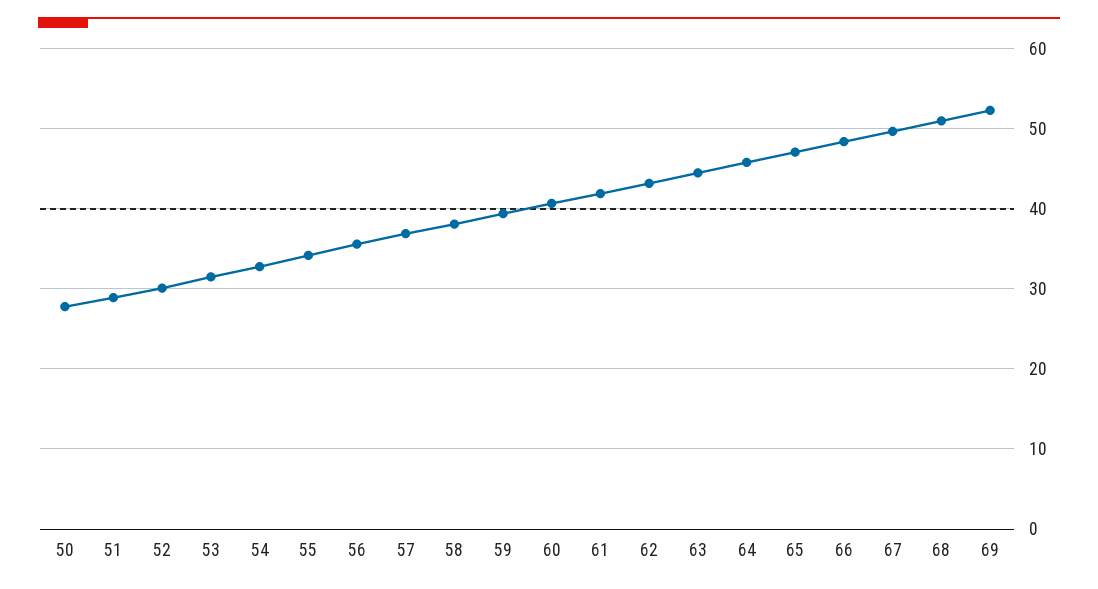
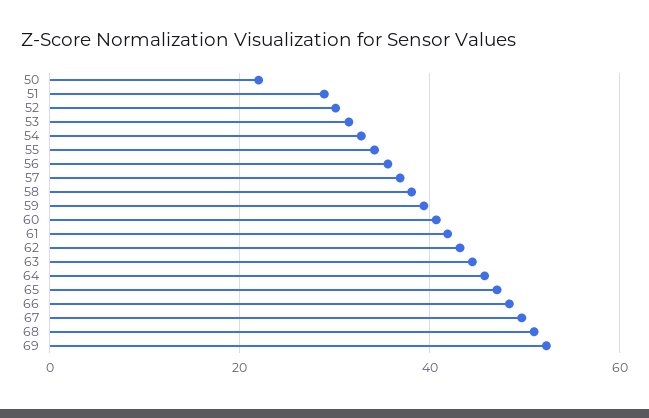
50: 28 -> 22

